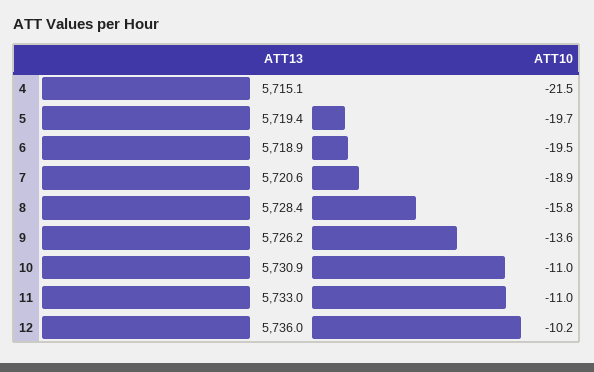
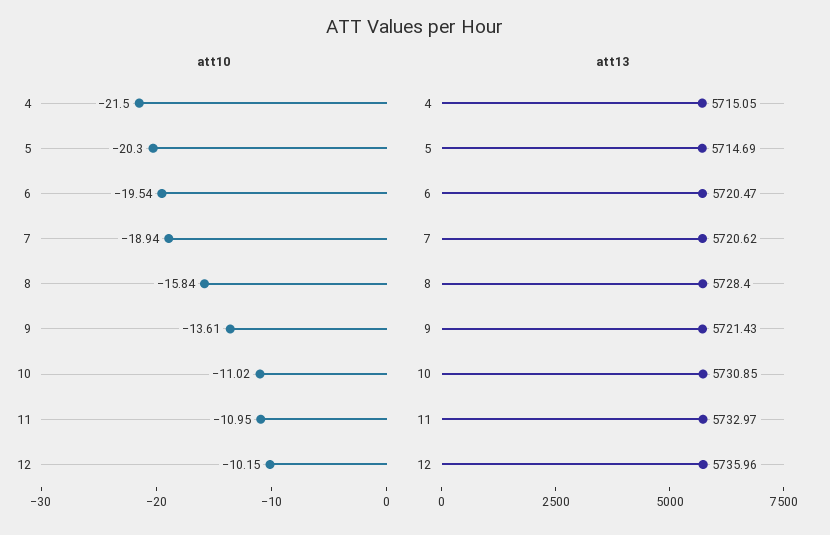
ATT13, 5: 5719.4 -> 5714.69
ATT10, 5: -19.7 -> -20.3
ATT13, 6: 5718.9 -> 5720.47
ATT13, 9: 5726.2 -> 5721.43

